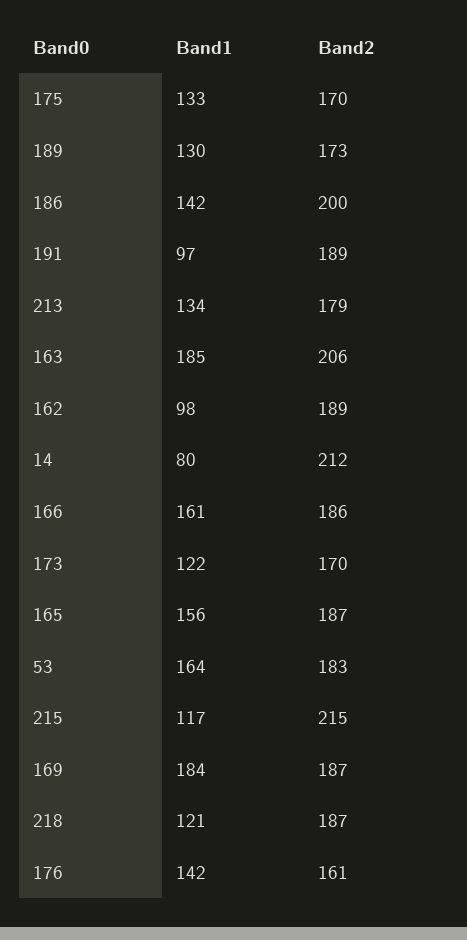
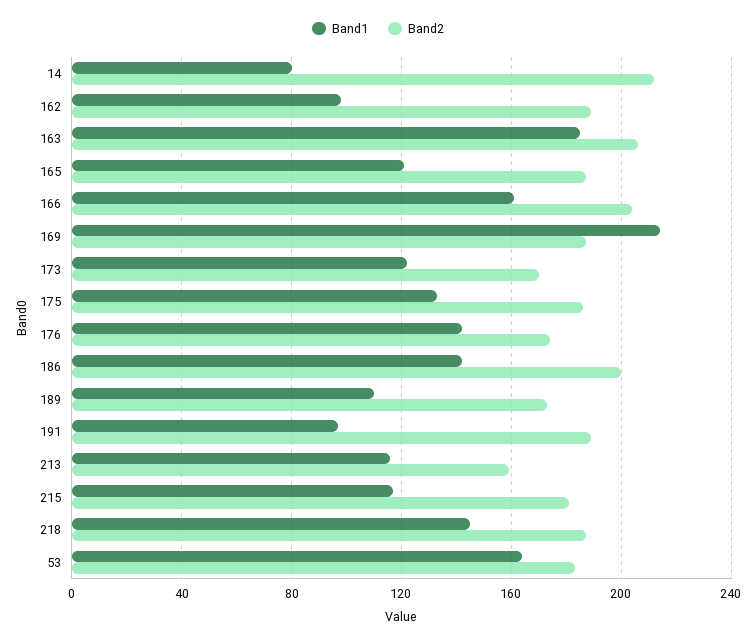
Band2, 175: 170 -> 185
Band1, 189: 130 -> 110
Band1, 213: 134 -> 115
Band2, 213: 179 -> 160
Band2, 166: 186 -> 205
Band1, 165: 156 -> 120
Band2, 215: 215 -> 180
Band1, 169: 184 -> 215
Band1, 218: 121 -> 145
Band2, 176: 161 -> 175

